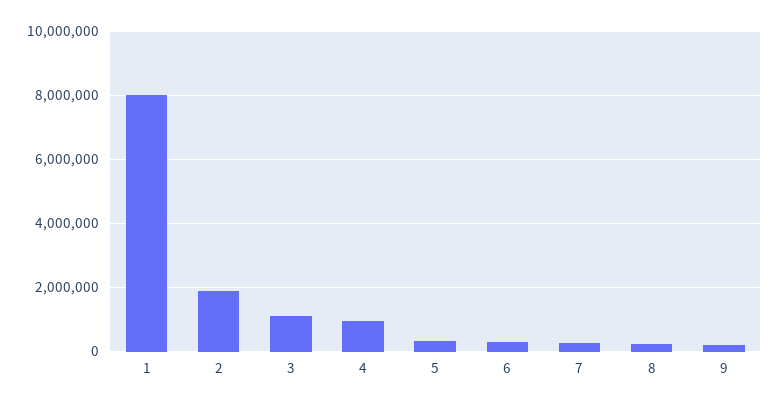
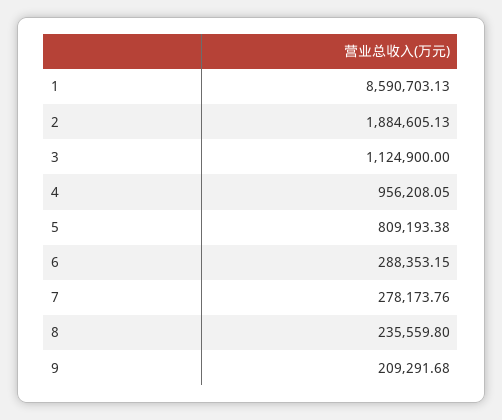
1: 8000000 -> 8590703.13
5: 400000 -> 809193.38

